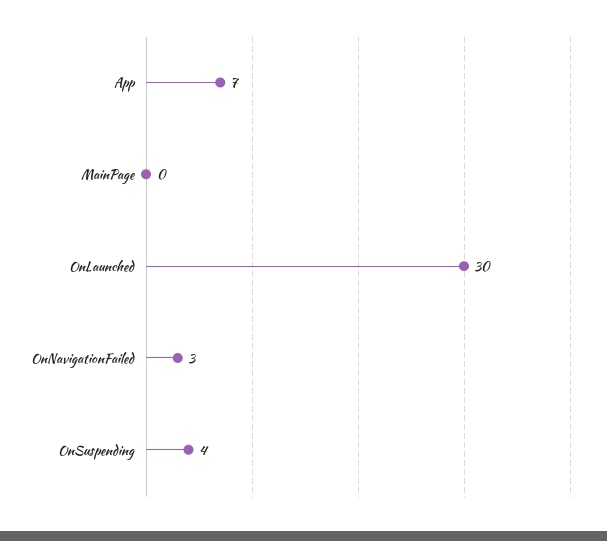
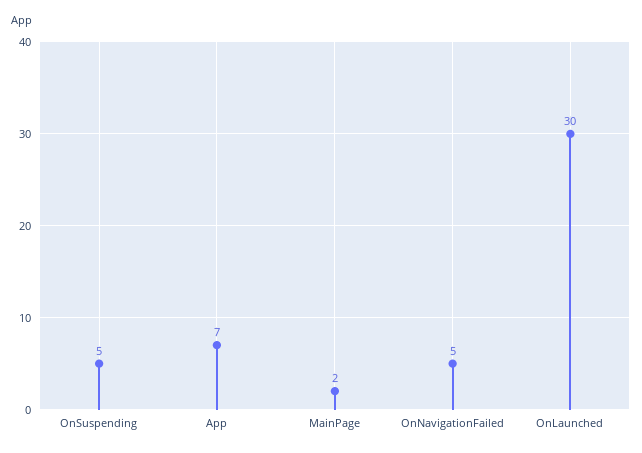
MainPage: 0 -> 2
OnNavigationFailed: 3 -> 5
OnSuspending: 4 -> 5

